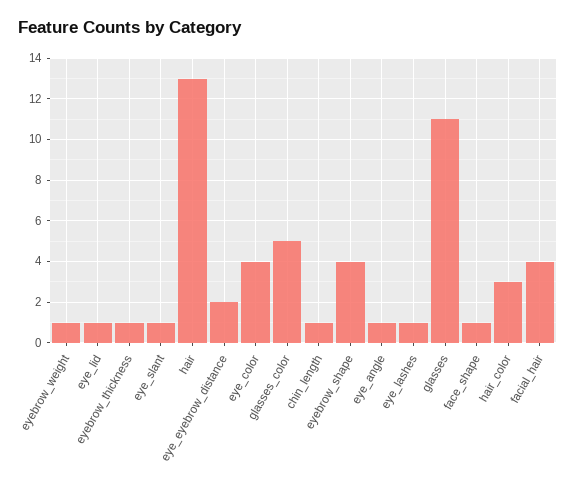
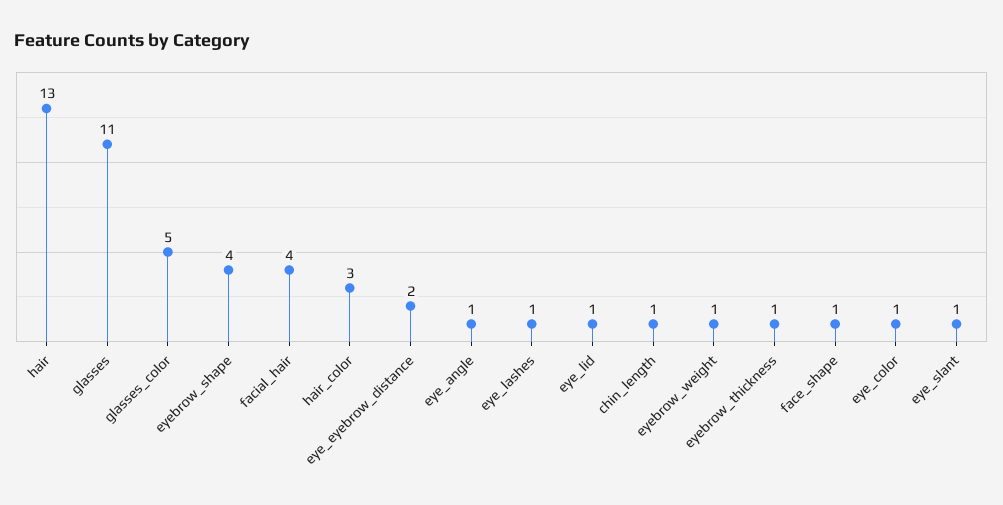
eye_color: 4 -> 1

